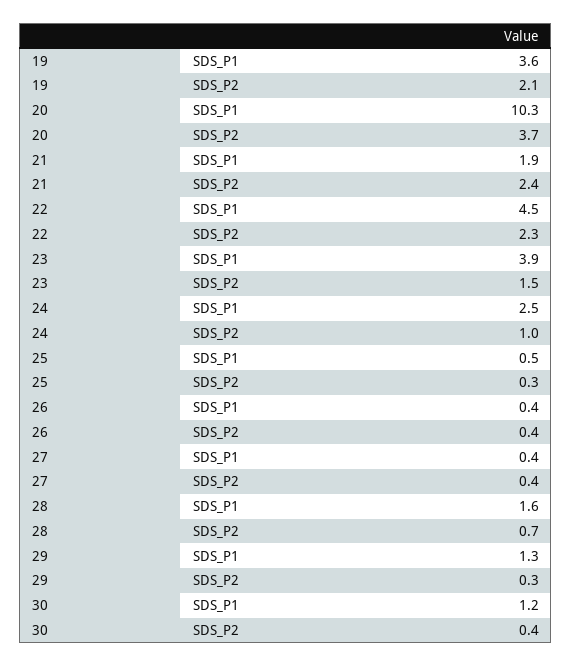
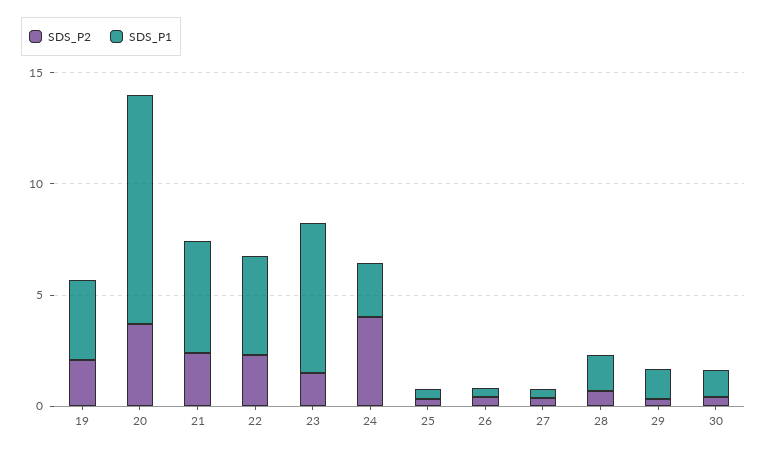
SDS_P1, 21: 1.9 -> 5
SDS_P1, 23: 3.9 -> 7
SDS_P2, 24: 1 -> 4

